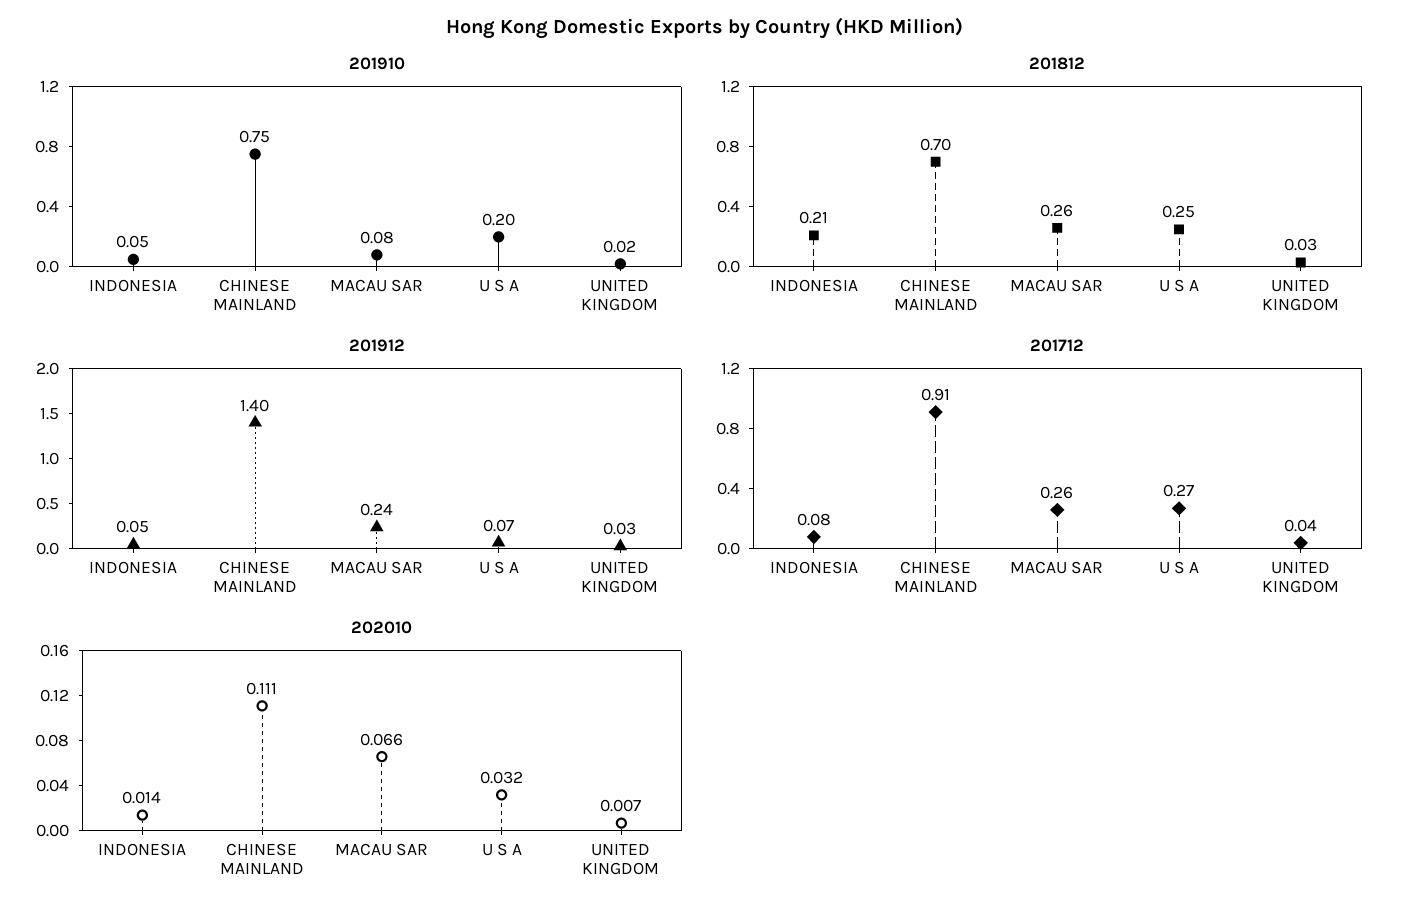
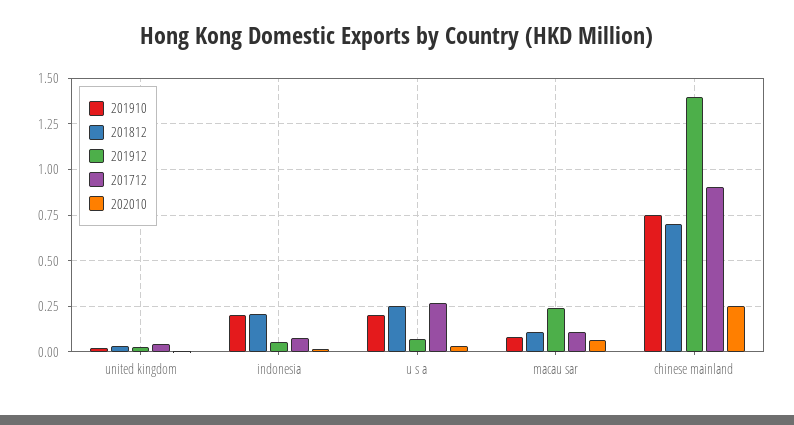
201910, INDONESIA: 0.05 -> 0.2
201812, MACAU SAR: 0.26 -> 0.1
201712, MACAU SAR: 0.26 -> 0.1
202010, CHINESE MAINLAND: 0.111 -> 0.25

